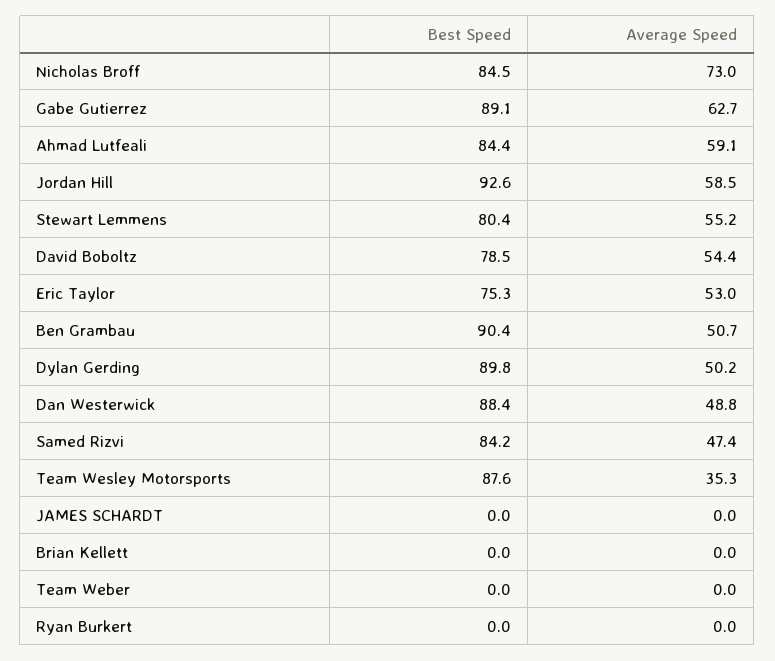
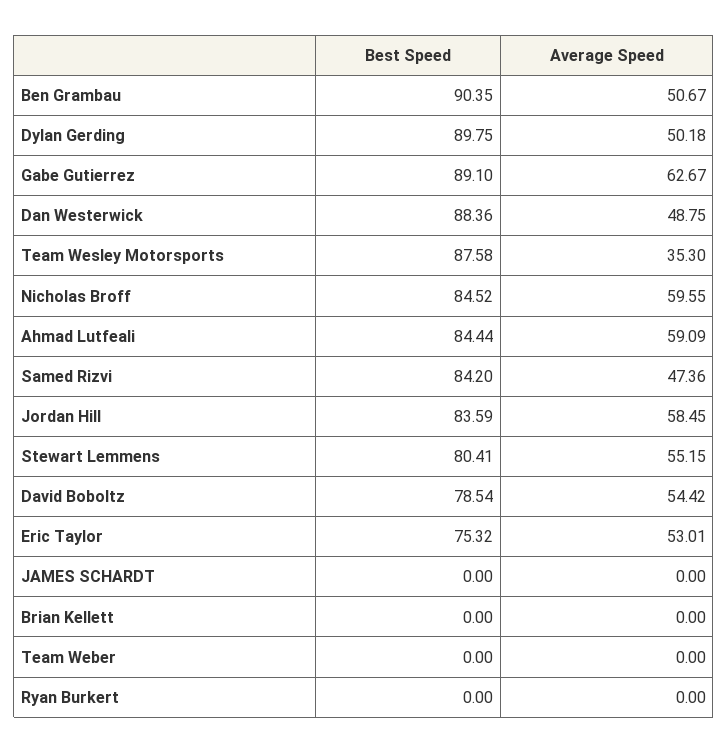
Average Speed, Nicholas Broff: 73 -> 59.55
Best Speed, Jordan Hill: 92.6 -> 83.59

